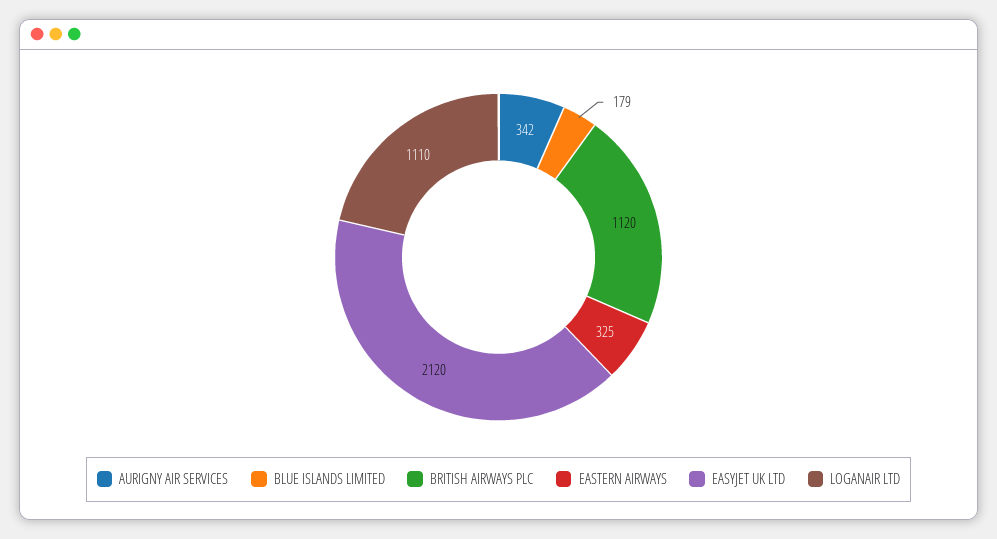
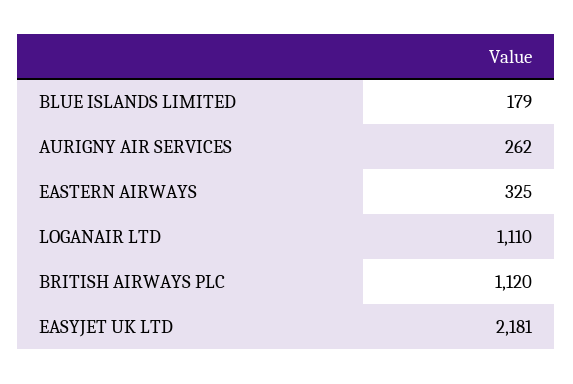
AURIGNY AIR SERVICES: 342 -> 262
EASYJET UK LTD: 2120 -> 2181

